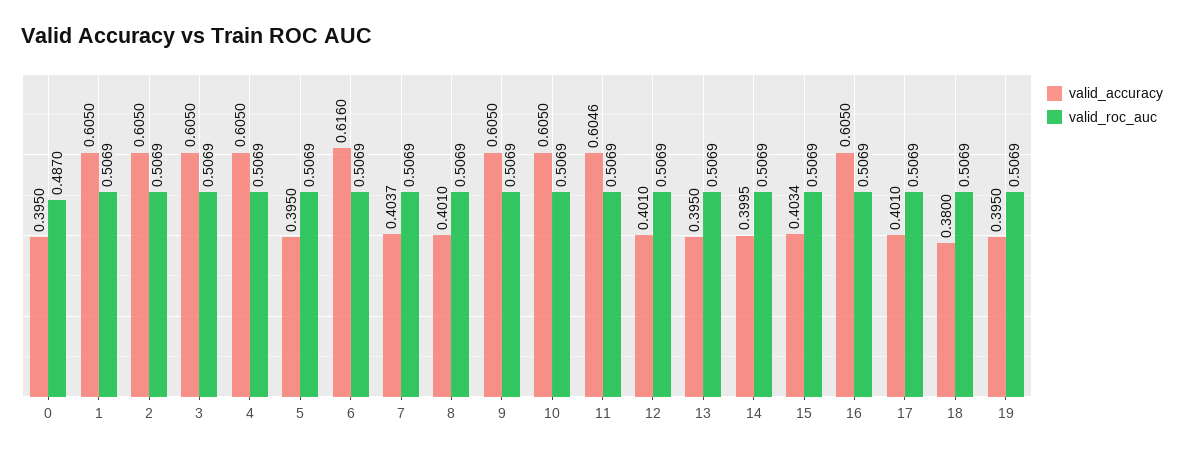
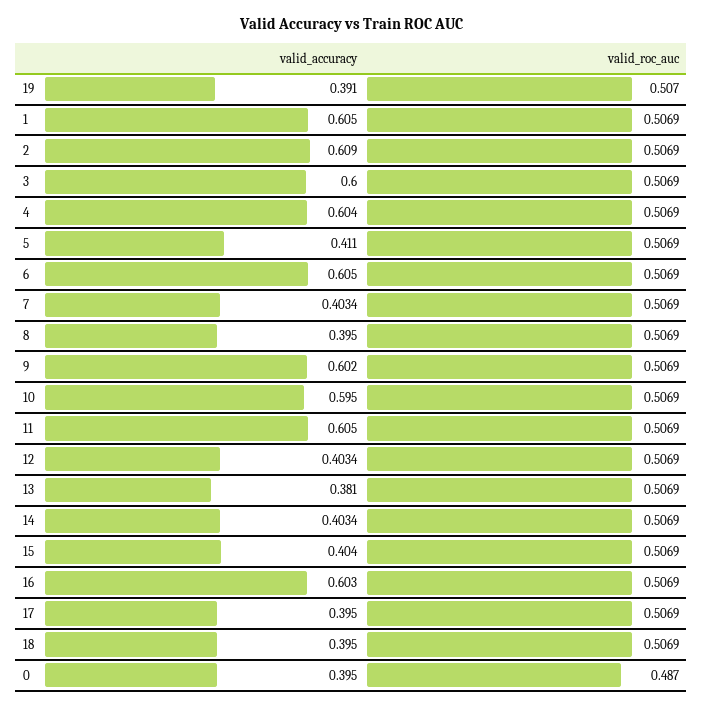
valid_accuracy, 2: 0.605 -> 0.609
valid_accuracy, 3: 0.605 -> 0.6
valid_accuracy, 4: 0.605 -> 0.604
valid_accuracy, 5: 0.395 -> 0.411
valid_accuracy, 6: 0.616 -> 0.605
valid_accuracy, 7: 0.4037 -> 0.4034
valid_accuracy, 8: 0.401 -> 0.395
valid_accuracy, 9: 0.605 -> 0.602
valid_accuracy, 10: 0.605 -> 0.595
valid_accuracy, 11: 0.6046 -> 0.605
valid_accuracy, 12: 0.401 -> 0.4034
valid_accuracy, 13: 0.395 -> 0.381
valid_accuracy, 14: 0.3995 -> 0.4034
valid_accuracy, 15: 0.4034 -> 0.404
valid_accuracy, 16: 0.605 -> 0.603
valid_accuracy, 17: 0.401 -> 0.395
valid_accuracy, 18: 0.38 -> 0.395
valid_accuracy, 19: 0.395 -> 0.391
valid_roc_auc, 19: 0.5069 -> 0.507

